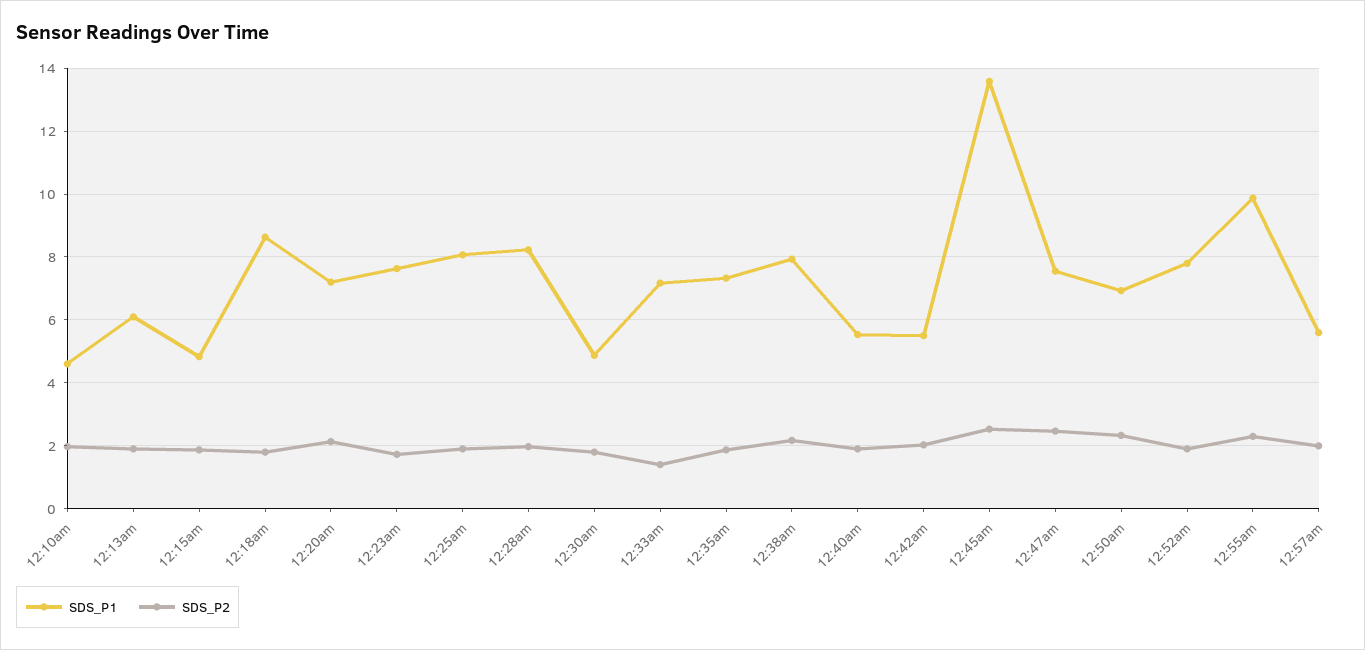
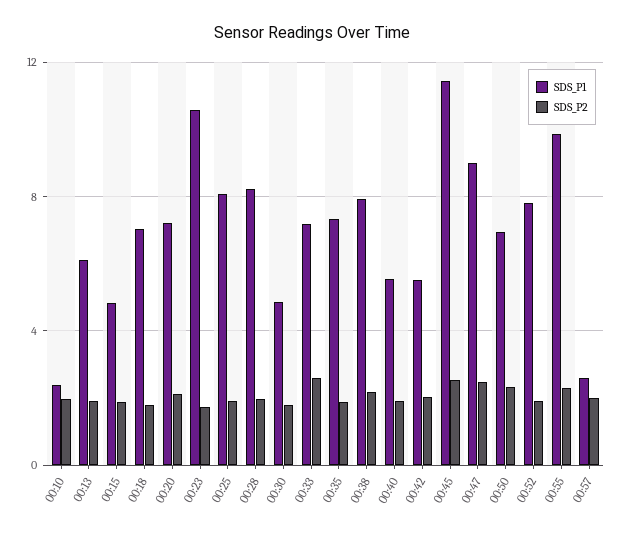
SDS_P1, 12:10am: 4.6 -> 2.5
SDS_P1, 12:18am: 8.6 -> 7
SDS_P1, 12:23am: 7.6 -> 10.5
SDS_P2, 12:33am: 1.4 -> 2.5
SDS_P1, 12:45am: 13.6 -> 11.5
SDS_P1, 12:47am: 7.6 -> 9
SDS_P1, 12:57am: 5.6 -> 2.5

